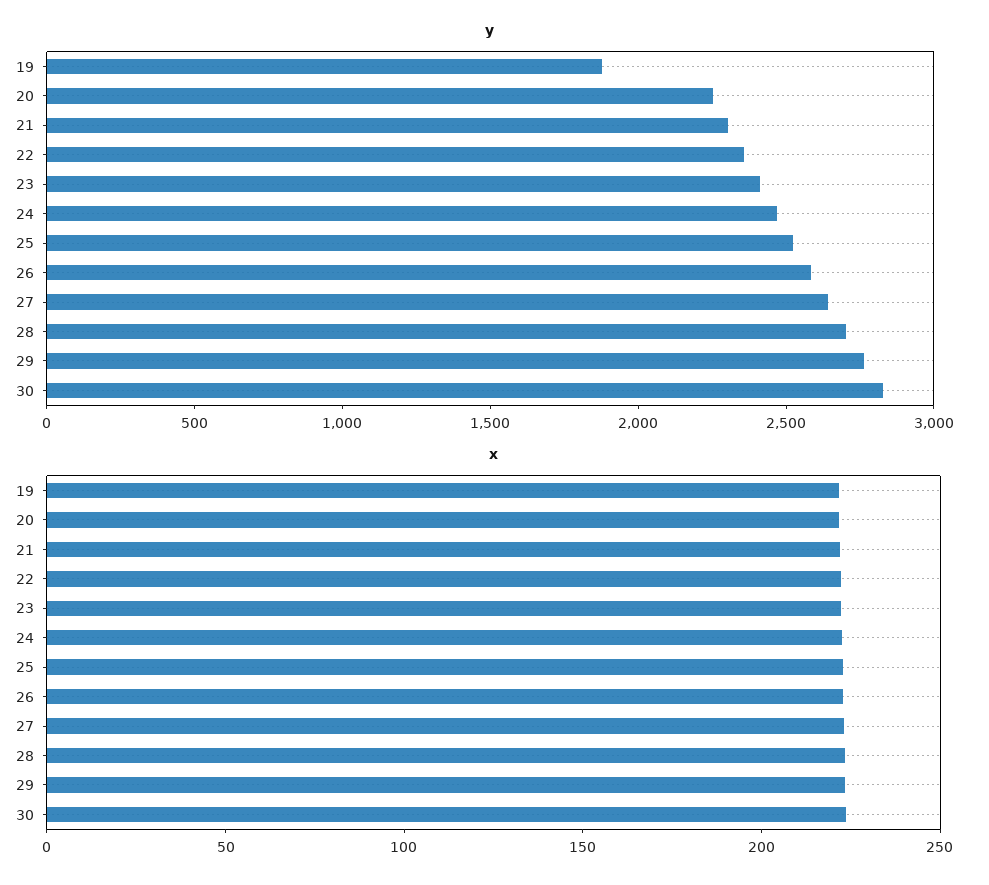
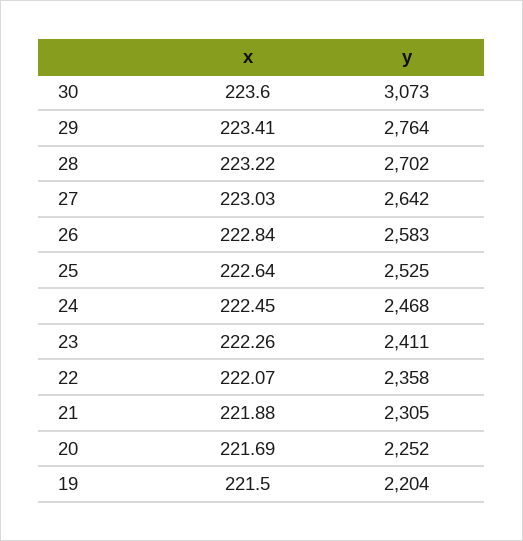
y, 19: 1900 -> 2204
y, 30: 2800 -> 3073

